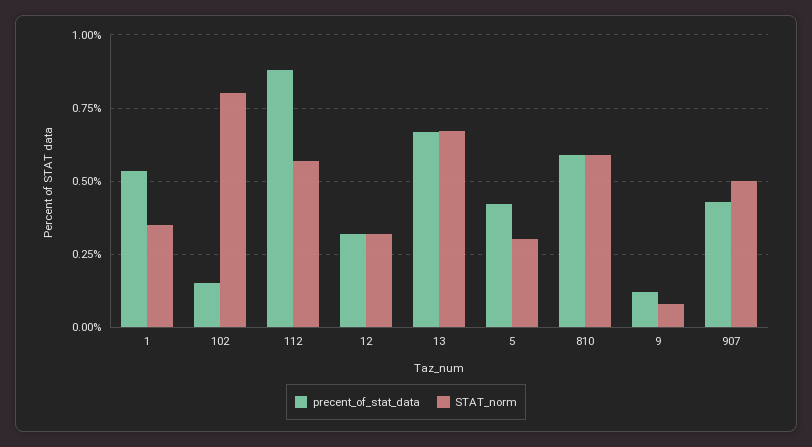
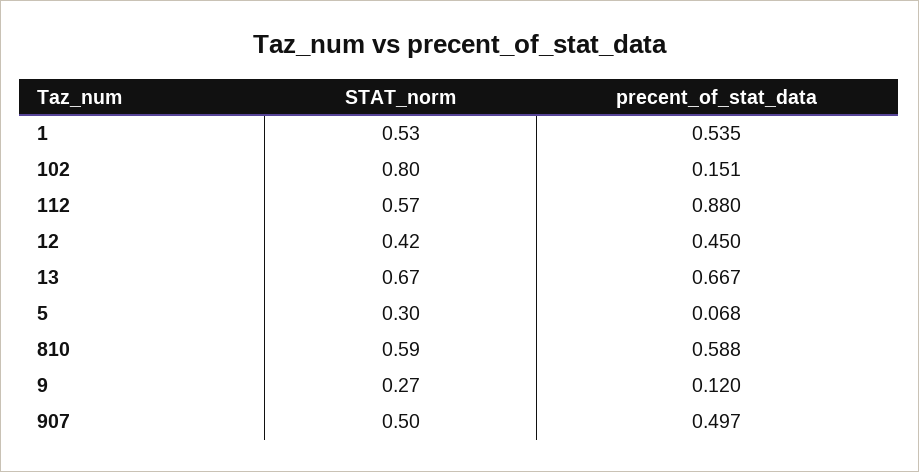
STAT_norm, 1: 0.35 -> 0.53
precent_of_stat_data, 12: 0.325 -> 0.45
STAT_norm, 12: 0.325 -> 0.42
precent_of_stat_data, 5: 0.425 -> 0.068
STAT_norm, 9: 0.075 -> 0.27
precent_of_stat_data, 907: 0.425 -> 0.497

